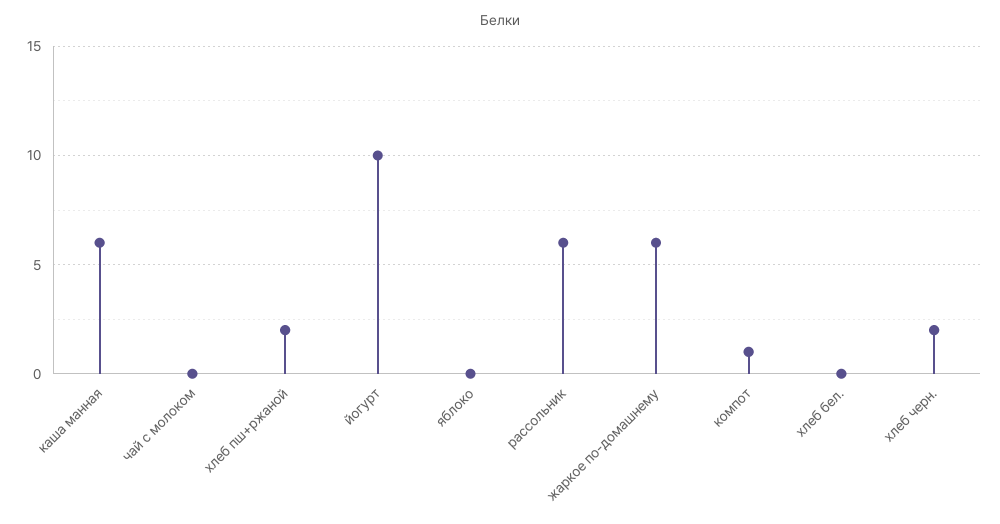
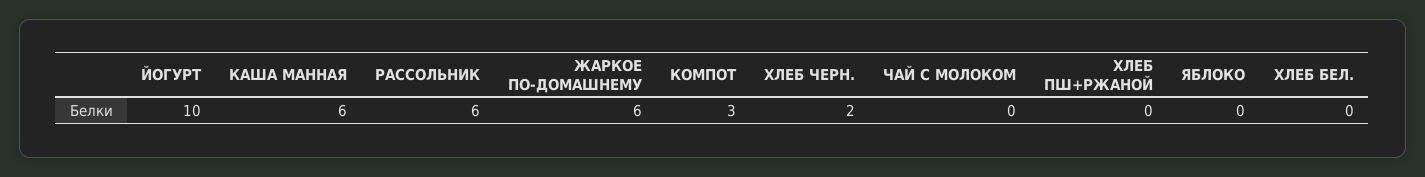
хлеб пш+ржаной: 2 -> 0
компот: 1 -> 3

